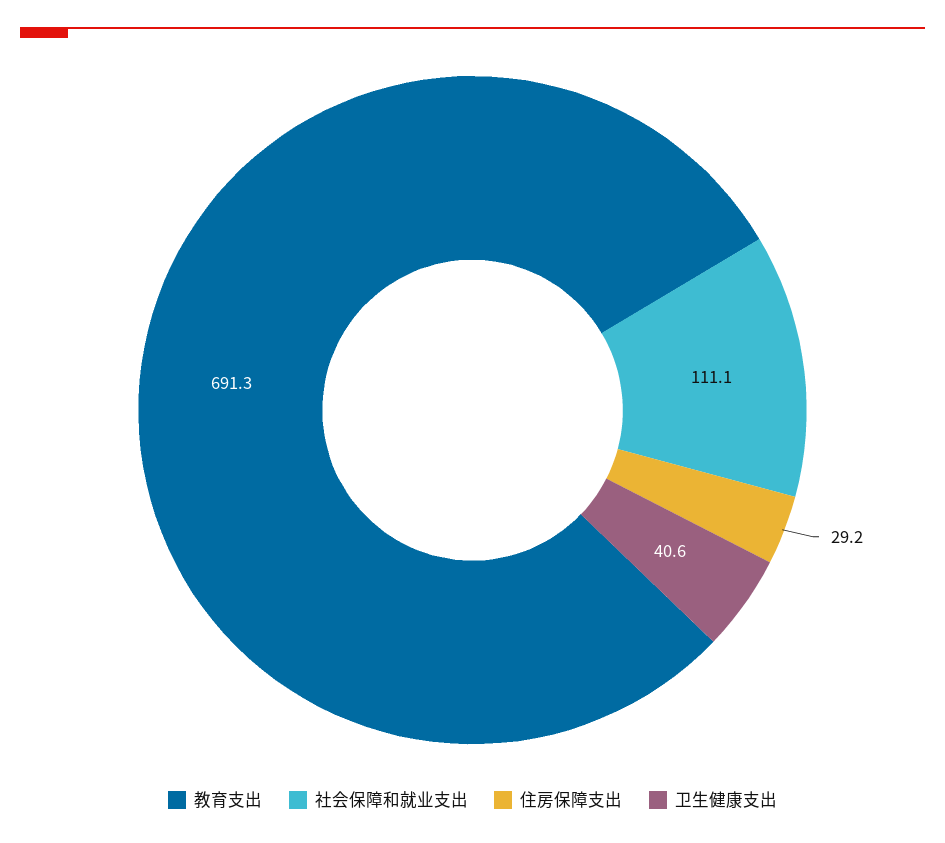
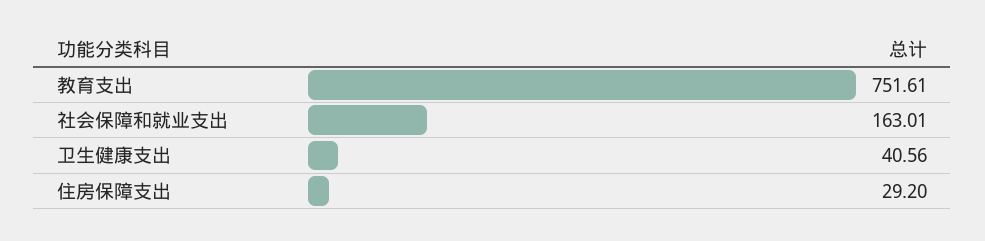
教育支出: 691.3 -> 751.61
社会保障和就业支出: 111.1 -> 163.01

